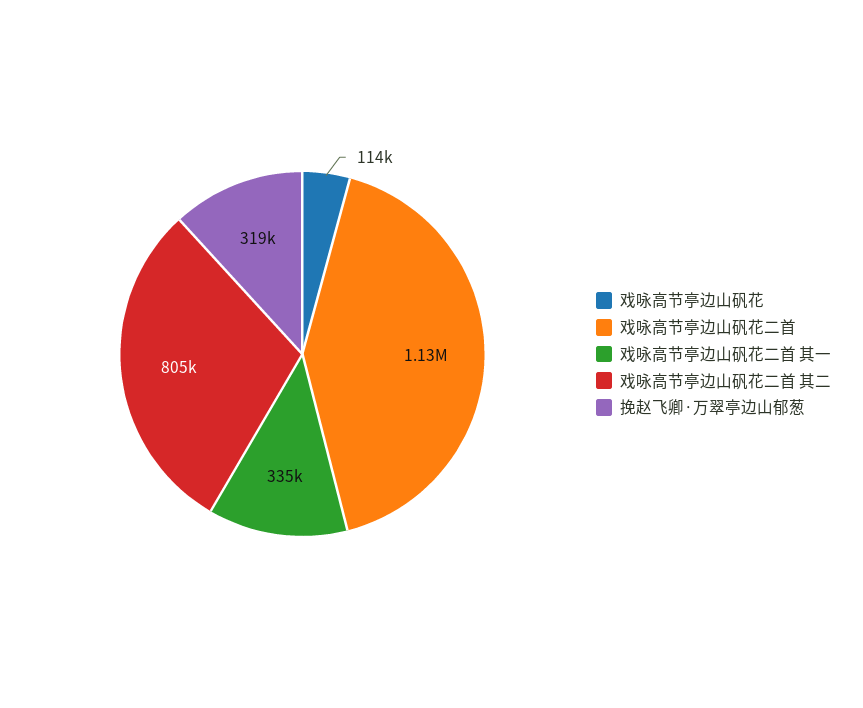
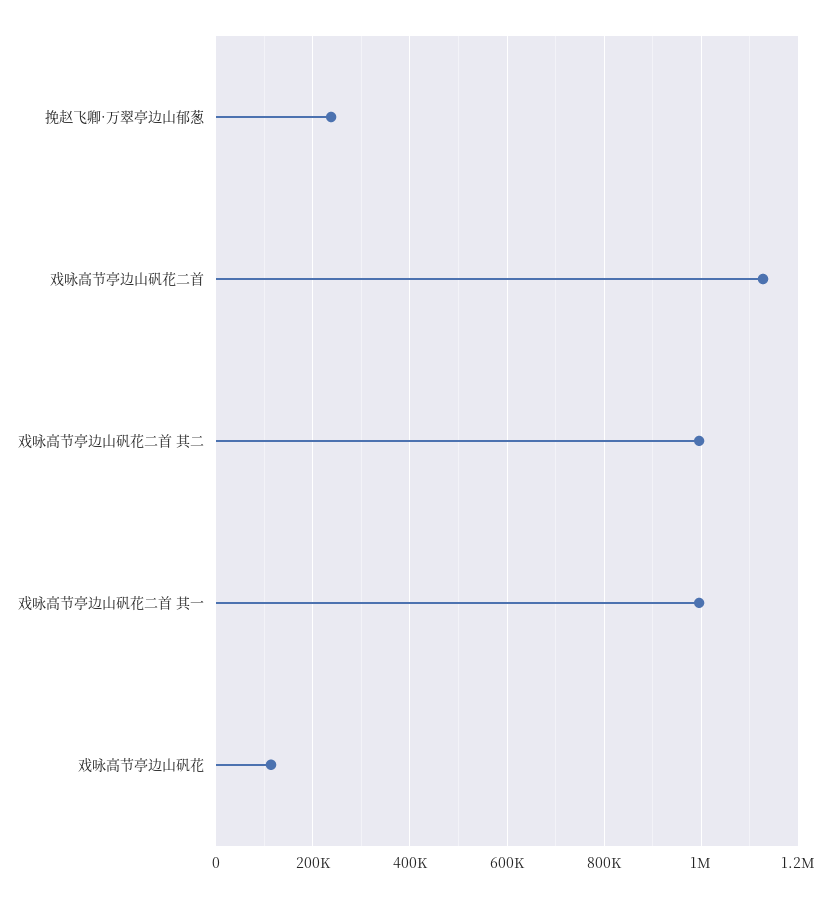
戏咏高节亭边山矾花二首 其一: 335000 -> 1000000
戏咏高节亭边山矾花二首 其二: 805000 -> 1000000
挽赵飞卿·万翠亭边山郁葱: 319000 -> 240000

